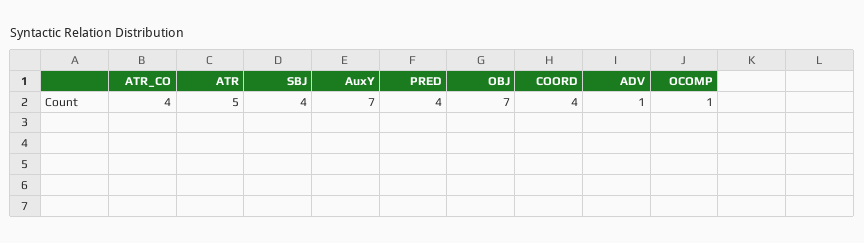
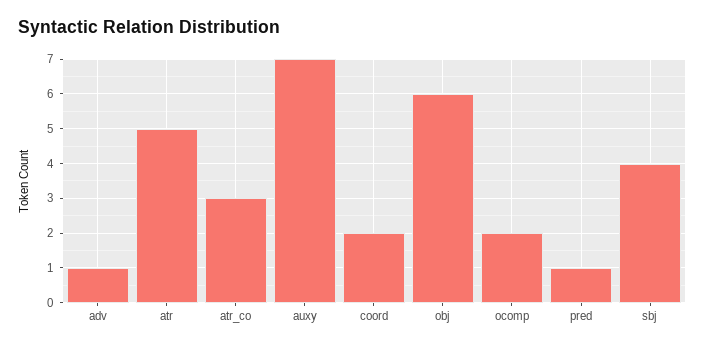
ATR_CO: 4 -> 3
PRED: 4 -> 1
OBJ: 7 -> 6
COORD: 4 -> 2
OCOMP: 1 -> 2

